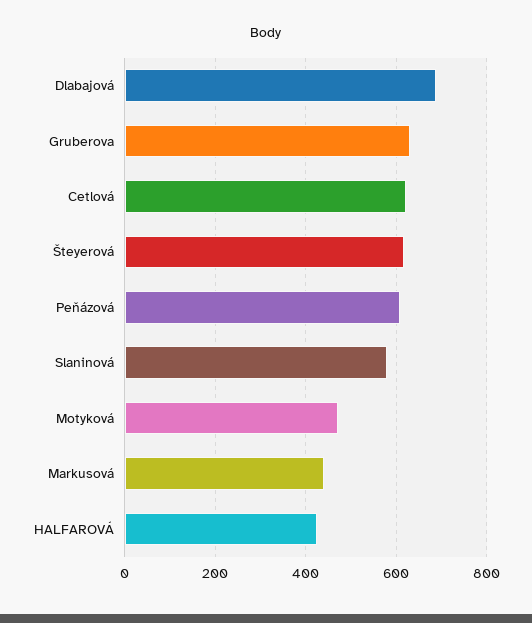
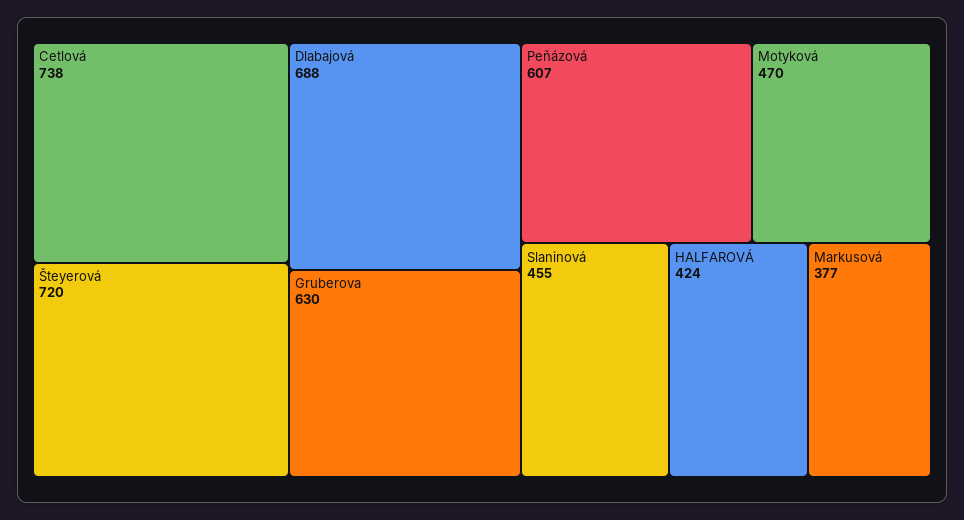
Cetlová: 620 -> 738
Šteyerová: 620 -> 720
Slaninová: 580 -> 455
Markusová: 440 -> 377

